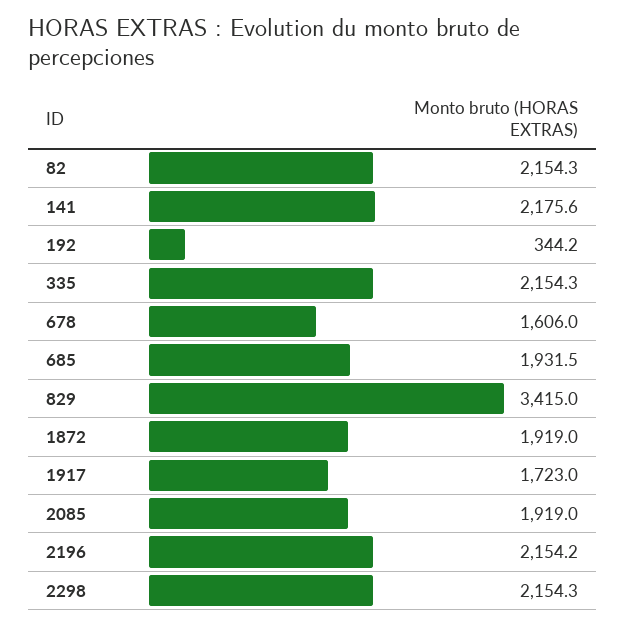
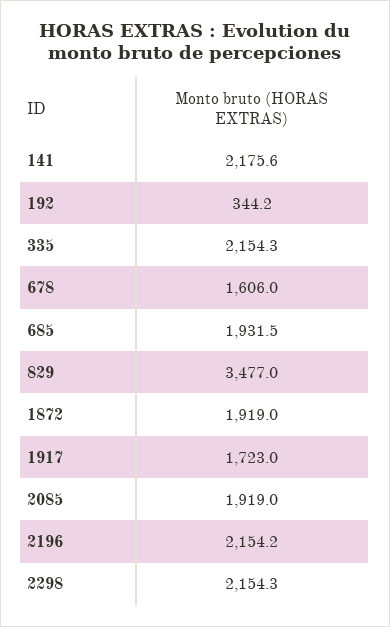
82: 2154.3 -> none
829: 3415 -> 3477

